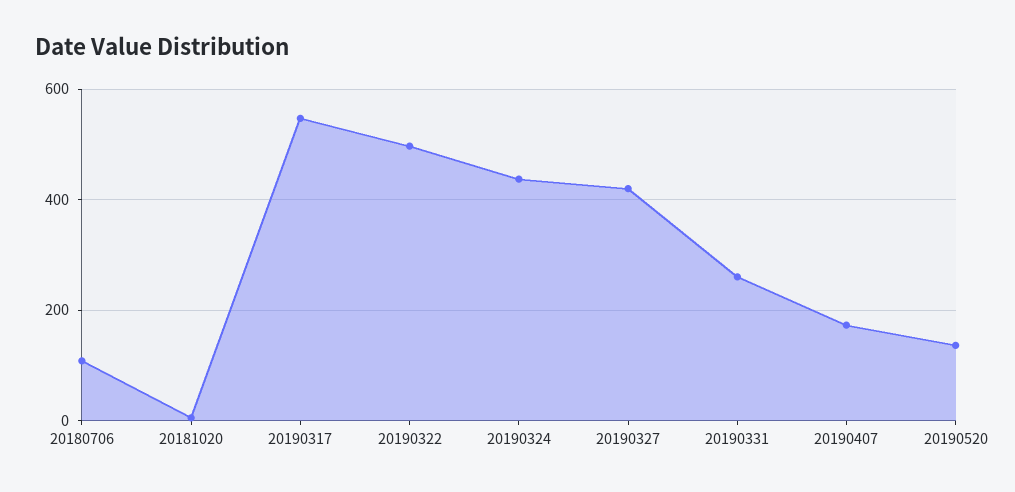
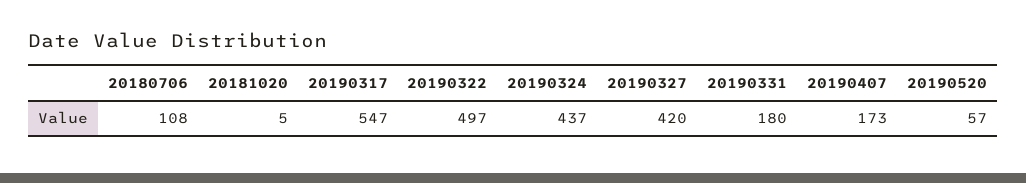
20190331: 260 -> 180
20190520: 140 -> 57

